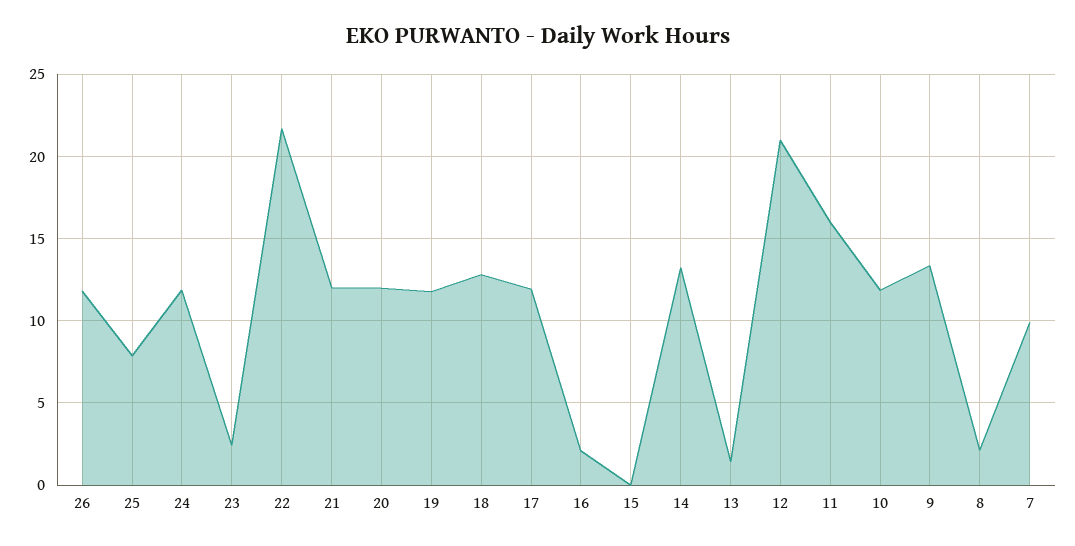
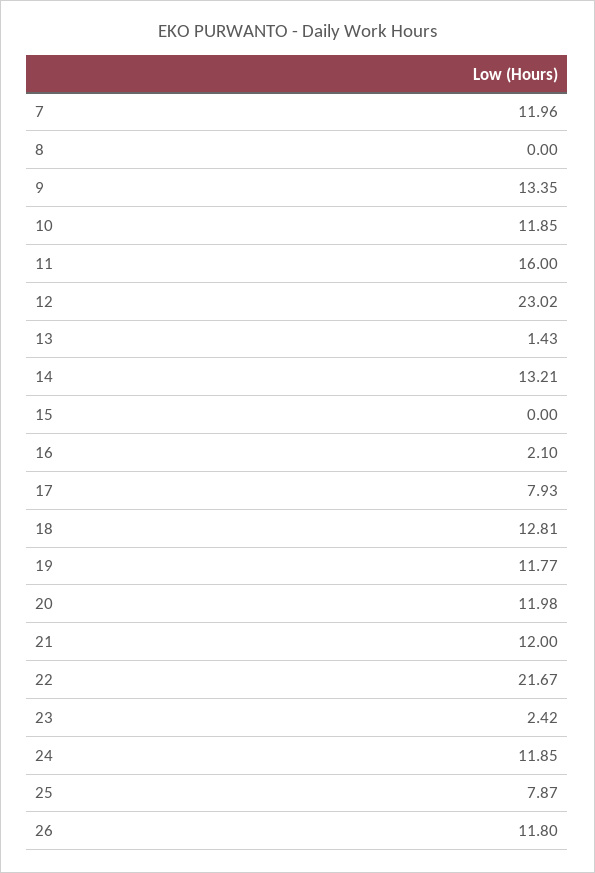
17: 12 -> 7.93
12: 21 -> 23.02
8: 2 -> 0
7: 10 -> 11.96

